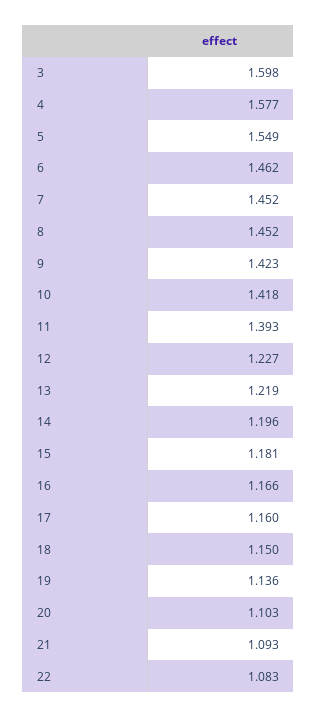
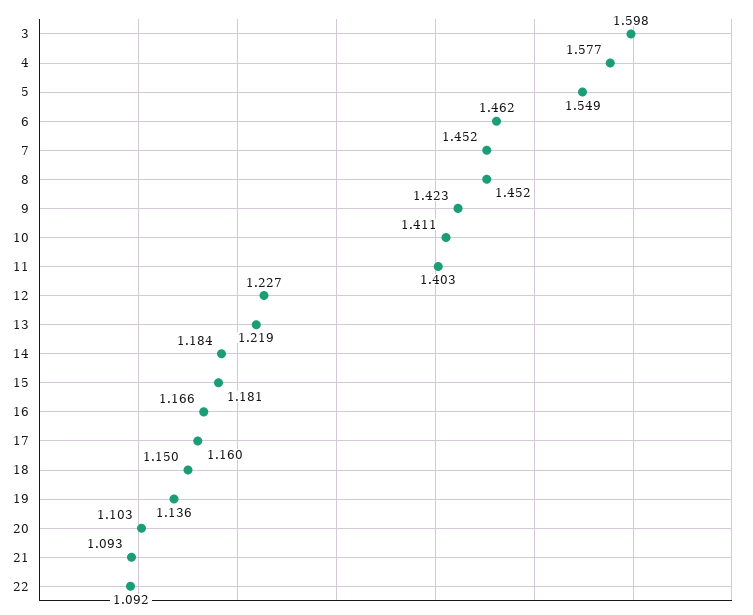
10: 1.418 -> 1.411
11: 1.393 -> 1.403
14: 1.196 -> 1.184
22: 1.083 -> 1.092

